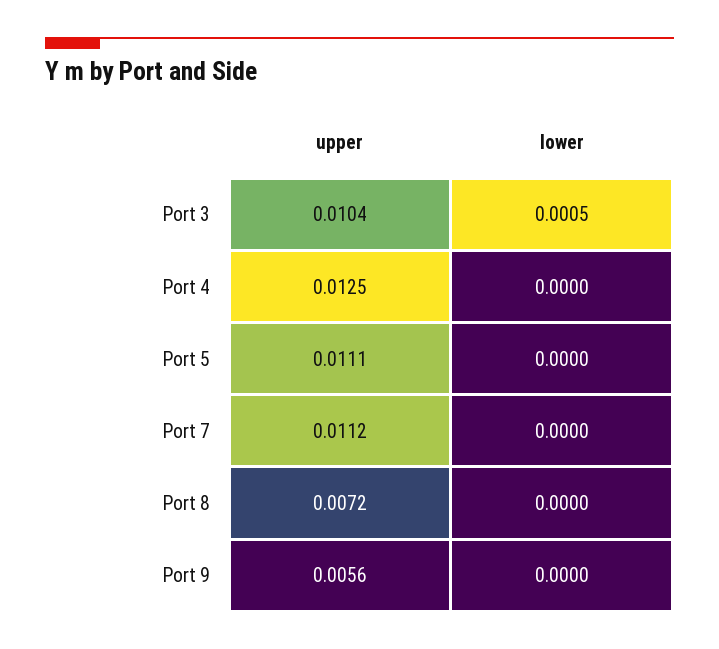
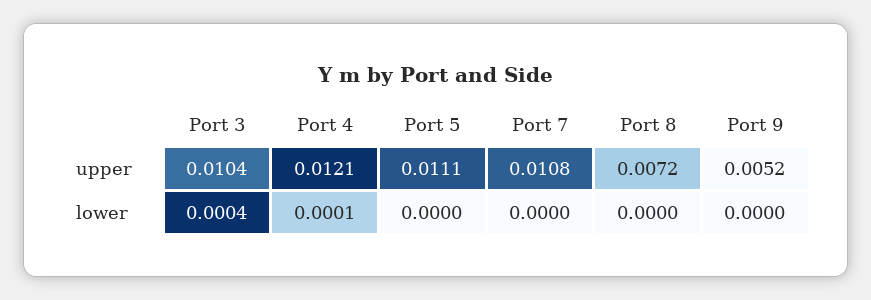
lower, Port 3: 0.0005 -> 0.0004
upper, Port 4: 0.0125 -> 0.0121
lower, Port 4: 0 -> 0.0001
upper, Port 7: 0.0112 -> 0.0108
upper, Port 9: 0.0056 -> 0.0052

